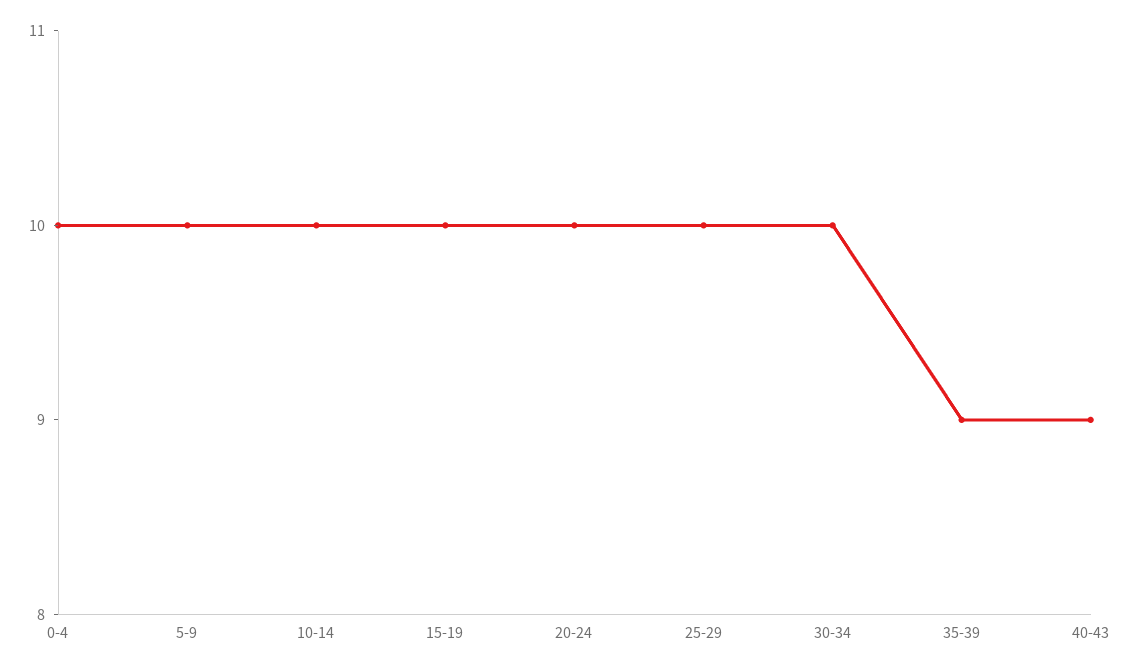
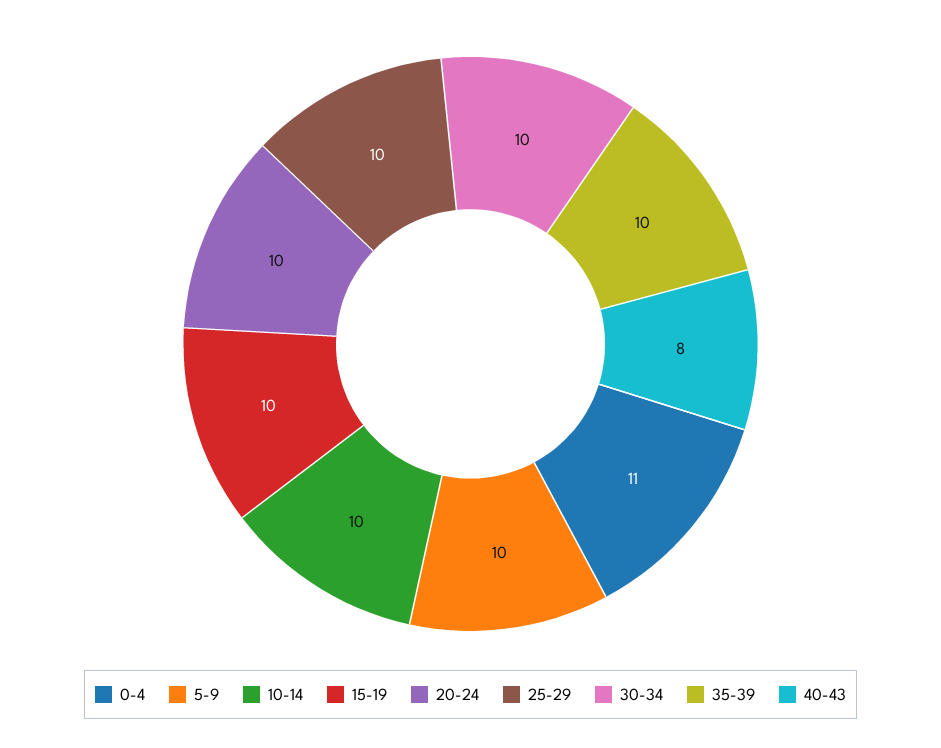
0-4: 10 -> 11
35-39: 9 -> 10
40-43: 9 -> 8

